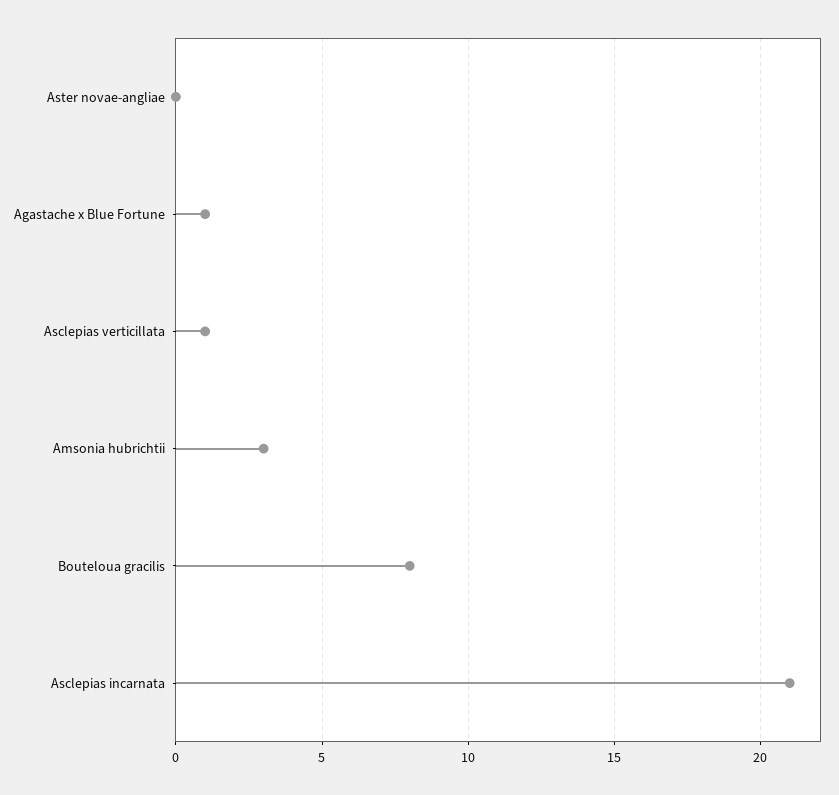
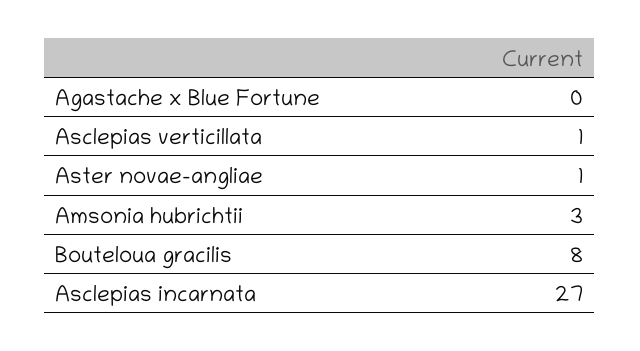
Aster novae-angliae: 0 -> 1
Agastache x Blue Fortune: 1 -> 0
Asclepias incarnata: 21 -> 27

